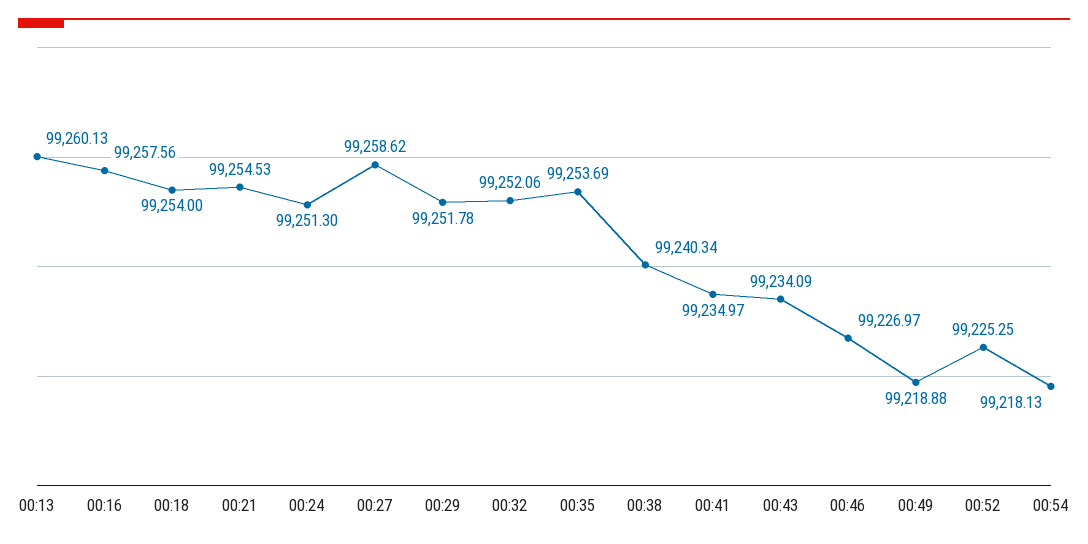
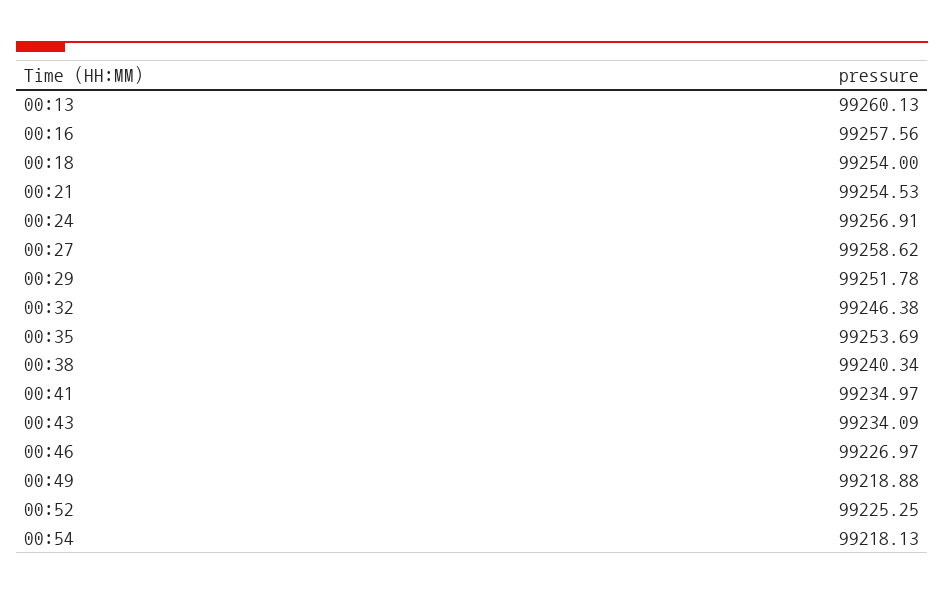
00:24: 99251.3 -> 99256.91
00:32: 99252.06 -> 99246.38

